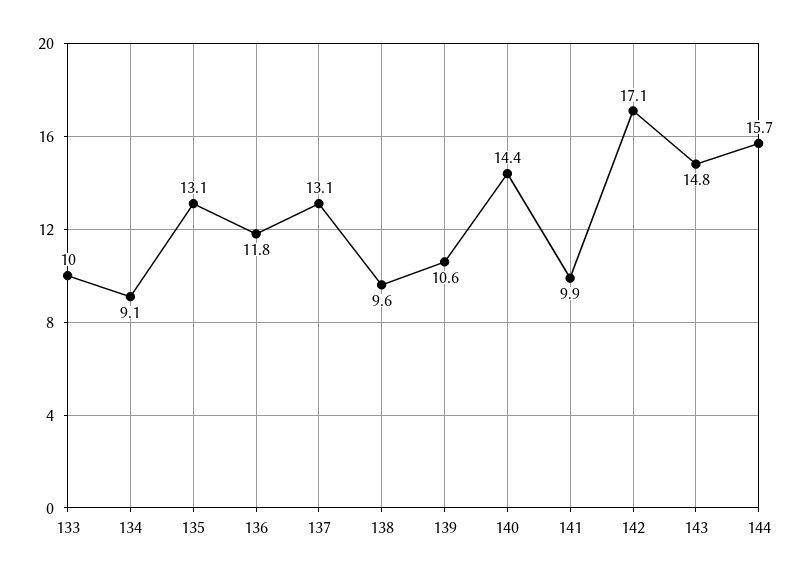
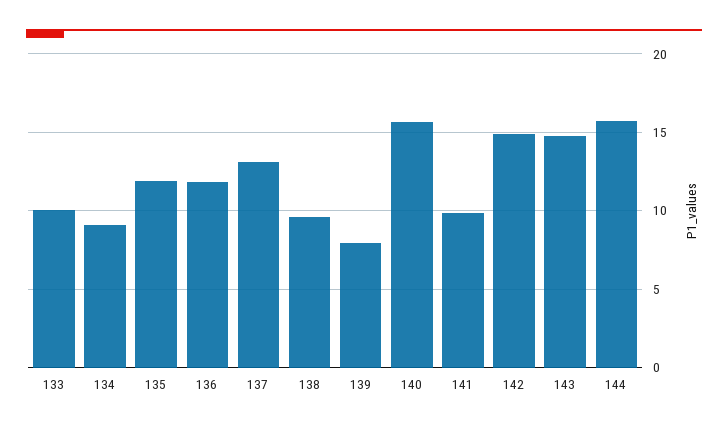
135: 13.1 -> 12
139: 10.6 -> 8
140: 14.4 -> 15.5
142: 17.1 -> 15

